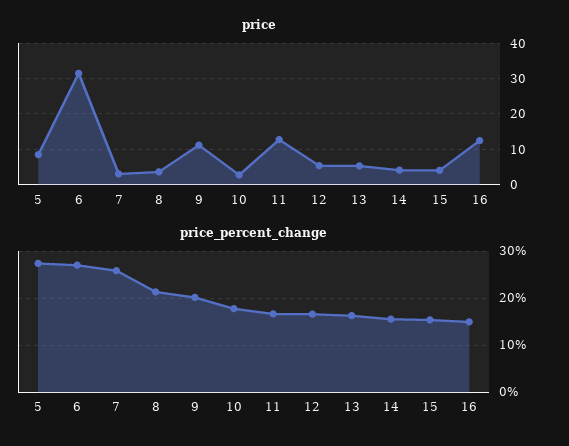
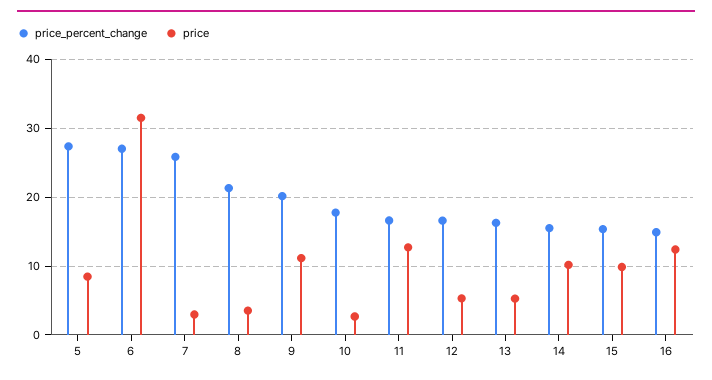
price, 14: 4 -> 10
price, 15: 4 -> 10

